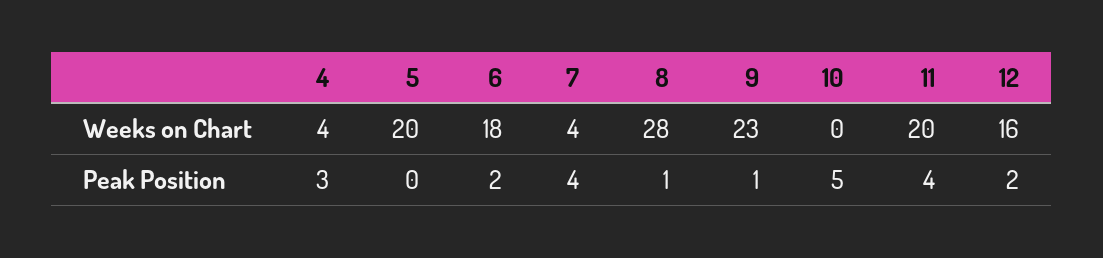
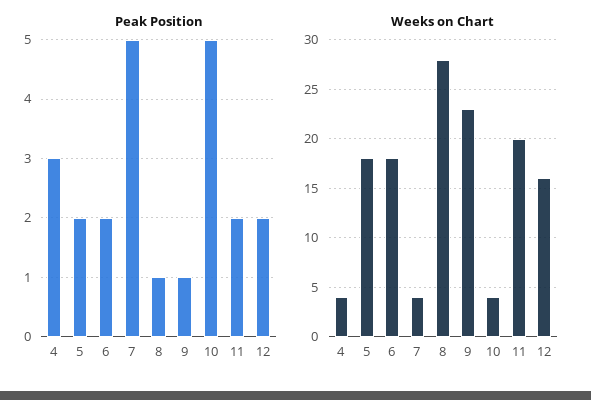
Weeks on Chart, 5: 20 -> 18
Weeks on Chart, 10: 0 -> 4
Peak Position, 5: 0 -> 2
Peak Position, 7: 4 -> 5
Peak Position, 11: 4 -> 2

